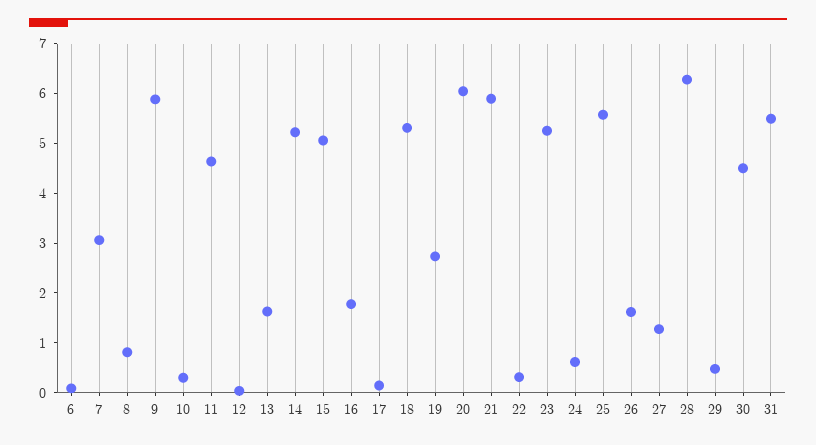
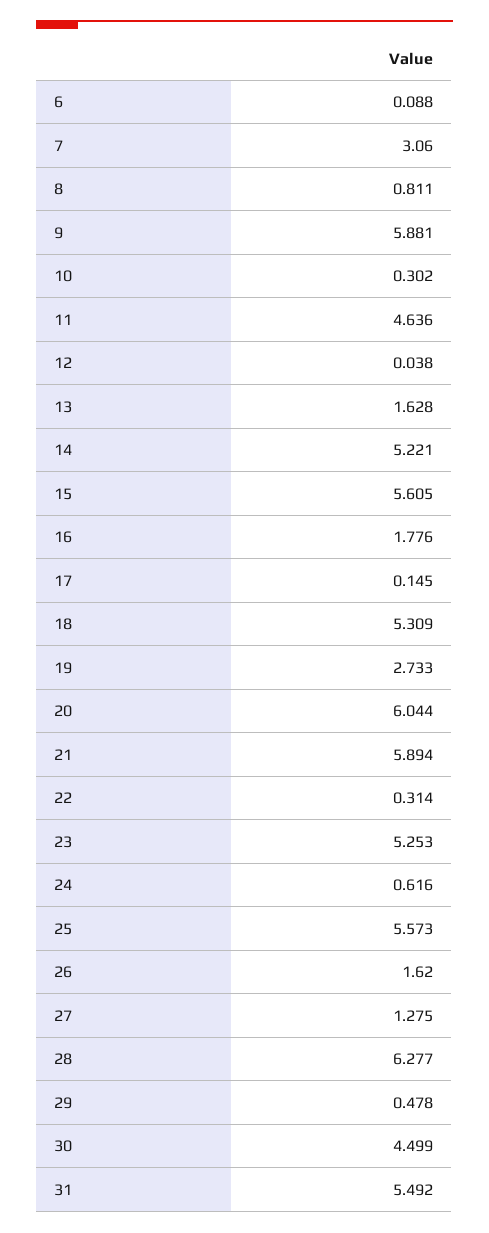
15: 5 -> 5.605

